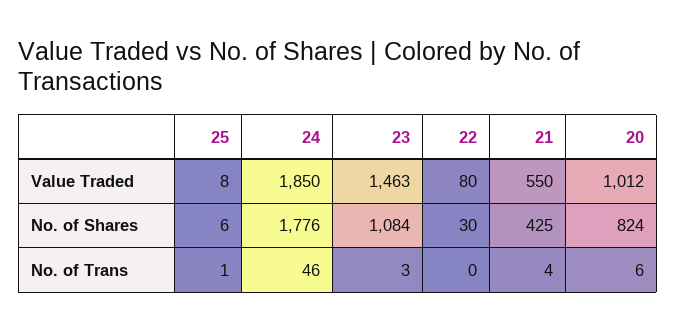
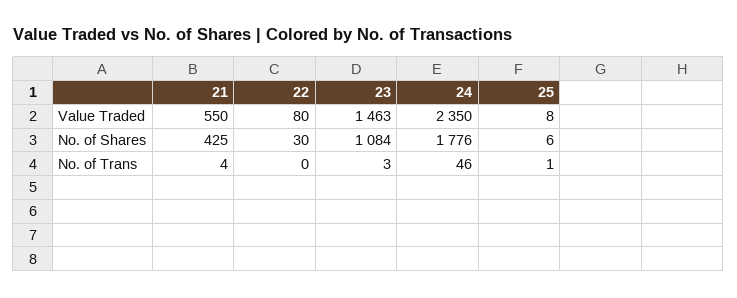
24, Value Traded: 1850 -> 2350
20, Value Traded: 1012 -> none
20, No. of Shares: 824 -> none
20, No. of Trans: 6 -> none

